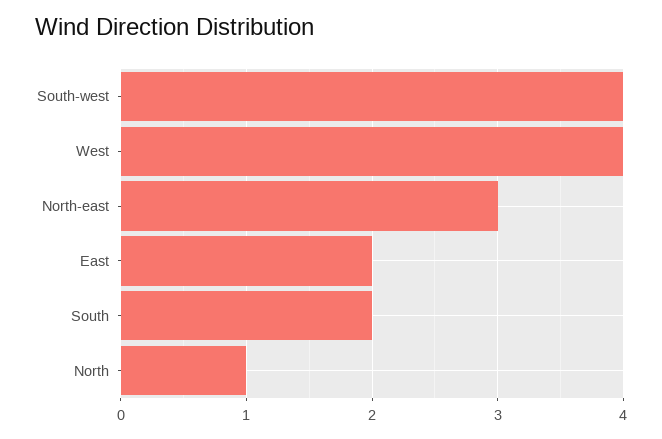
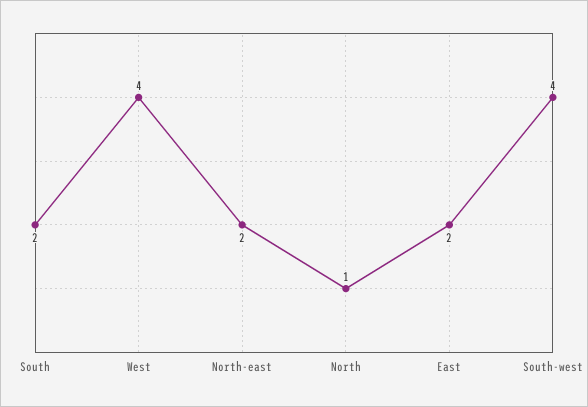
North-east: 3 -> 2

